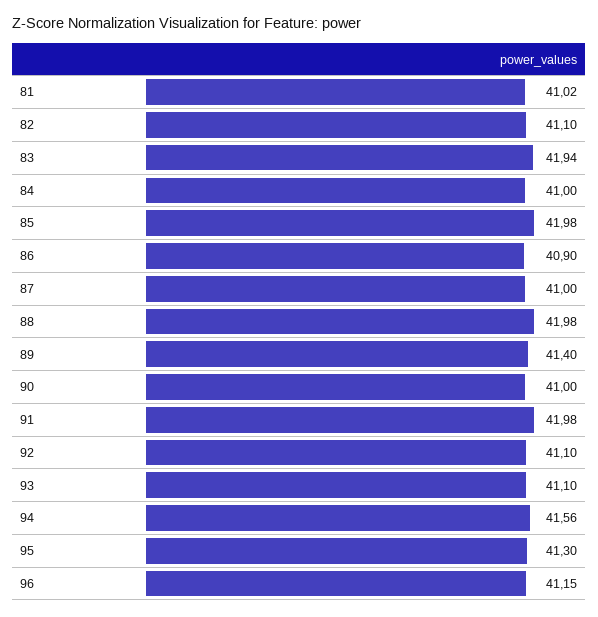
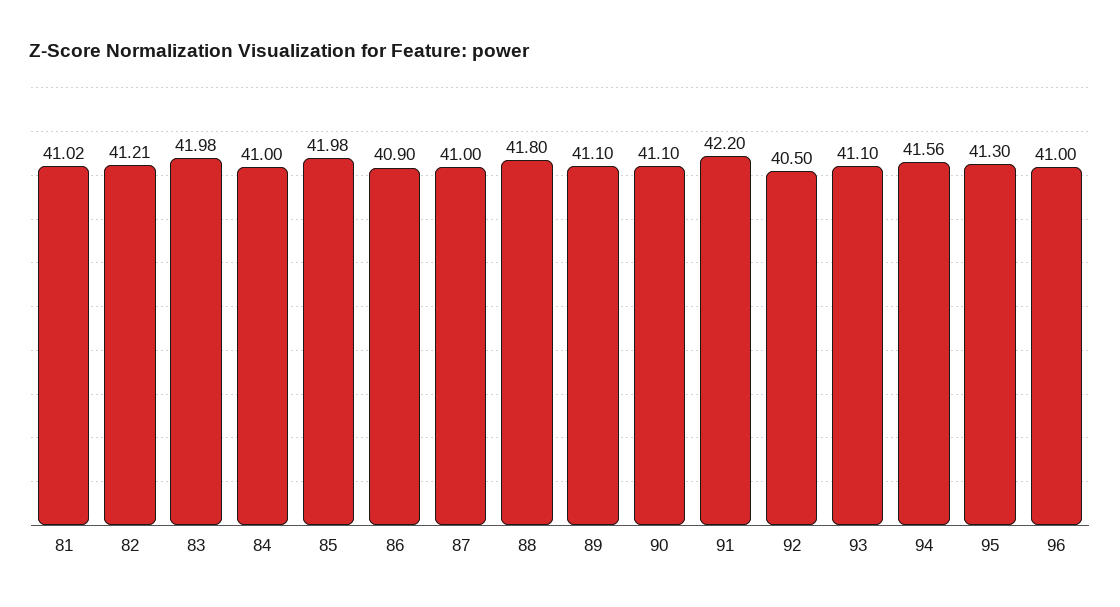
82: 41.1 -> 41.21
83: 41.94 -> 41.98
88: 41.98 -> 41.8
89: 41.4 -> 41.1
90: 41 -> 41.1
91: 41.98 -> 42.2
92: 41.1 -> 40.5
96: 41.15 -> 41

